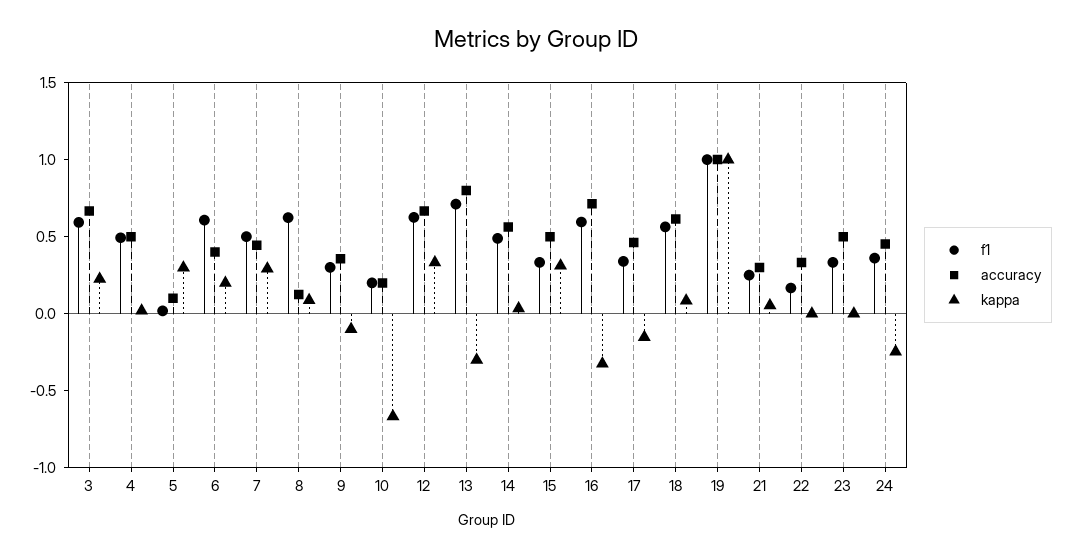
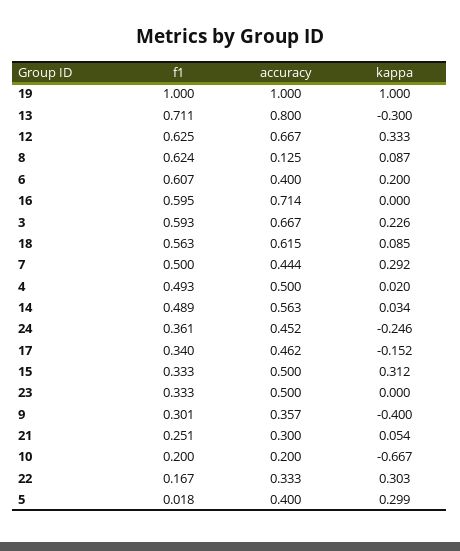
accuracy, 5: 0.1 -> 0.4
kappa, 9: -0.1 -> -0.4
kappa, 16: -0.3 -> 0
kappa, 22: 0 -> 0.303

